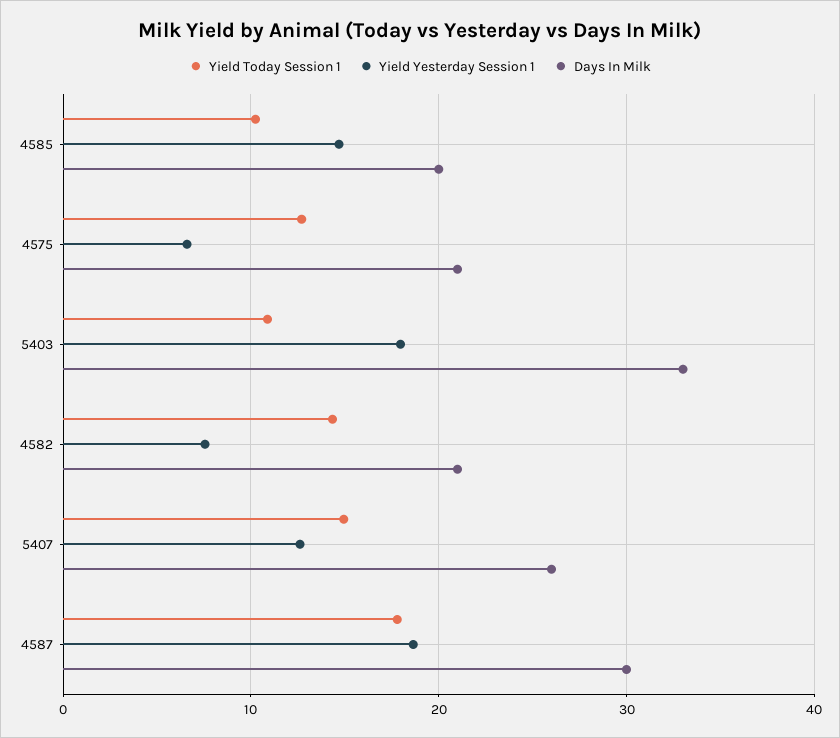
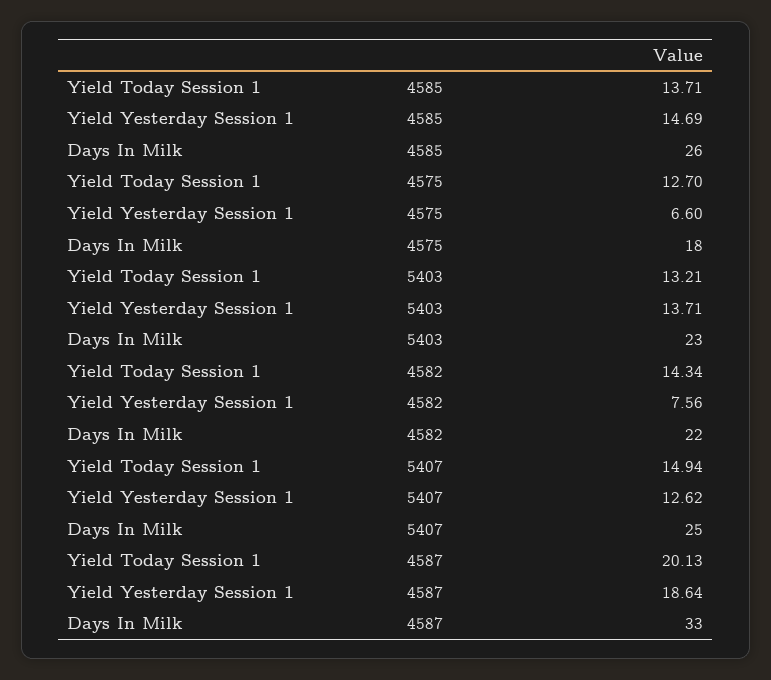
Yield Today Session 1, 4585: 10 -> 13.71
Days In Milk, 4585: 20 -> 26
Days In Milk, 4575: 21 -> 18
Yield Today Session 1, 5403: 11 -> 13.21
Yield Yesterday Session 1, 5403: 18 -> 13.71
Days In Milk, 5403: 33 -> 23
Days In Milk, 4582: 21 -> 22
Days In Milk, 5407: 26 -> 25
Yield Today Session 1, 4587: 18 -> 20.13
Days In Milk, 4587: 30 -> 33

